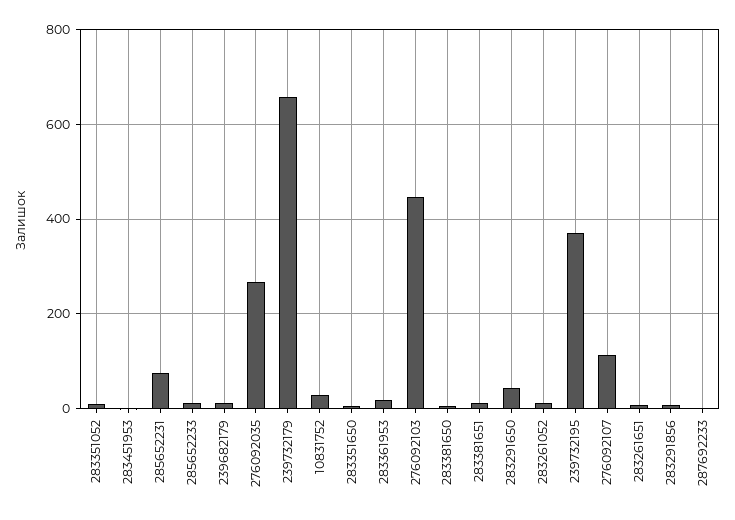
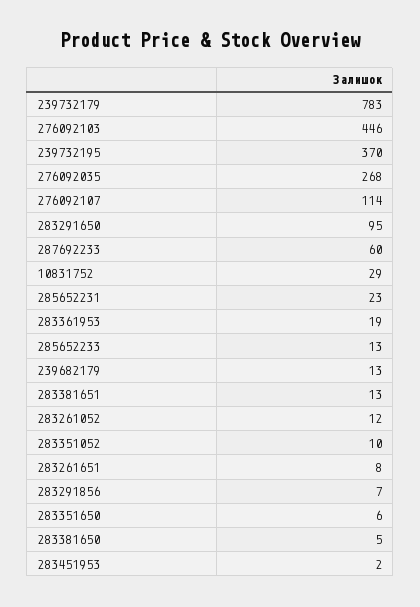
285652231: 80 -> 23
239732179: 660 -> 783
283291650: 40 -> 95
287692233: 0 -> 60

